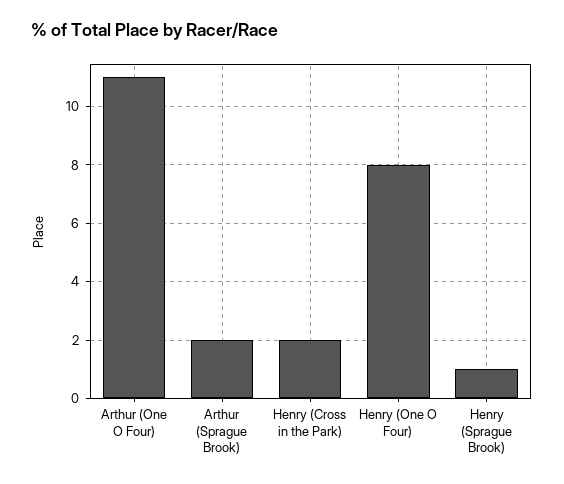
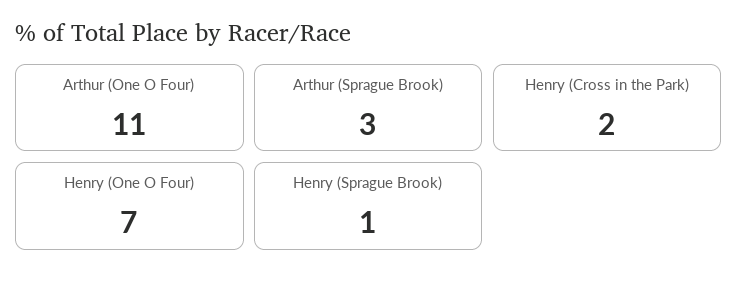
Arthur (Sprague Brook): 2 -> 3
Henry (One O Four): 8 -> 7

